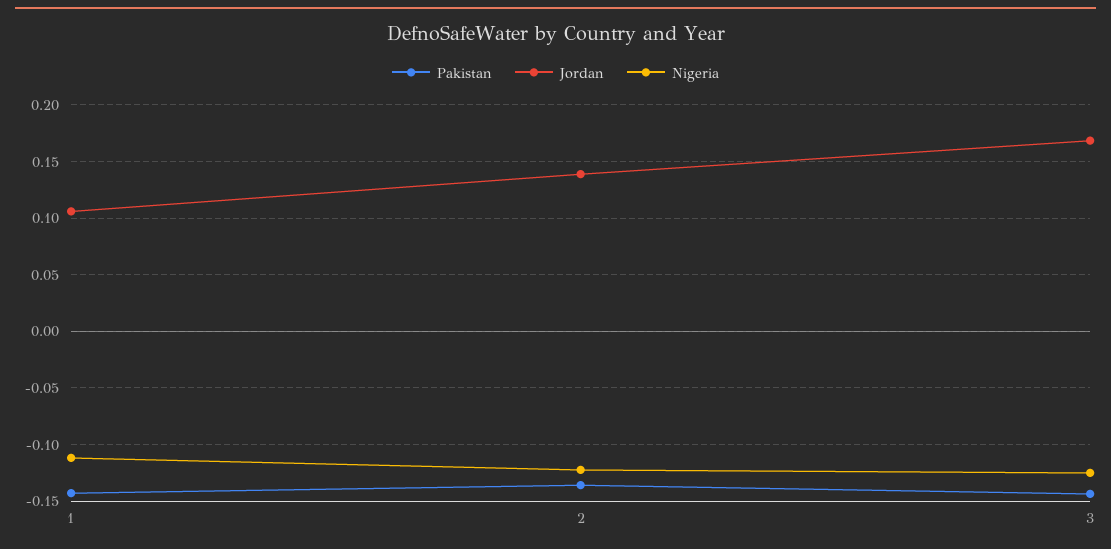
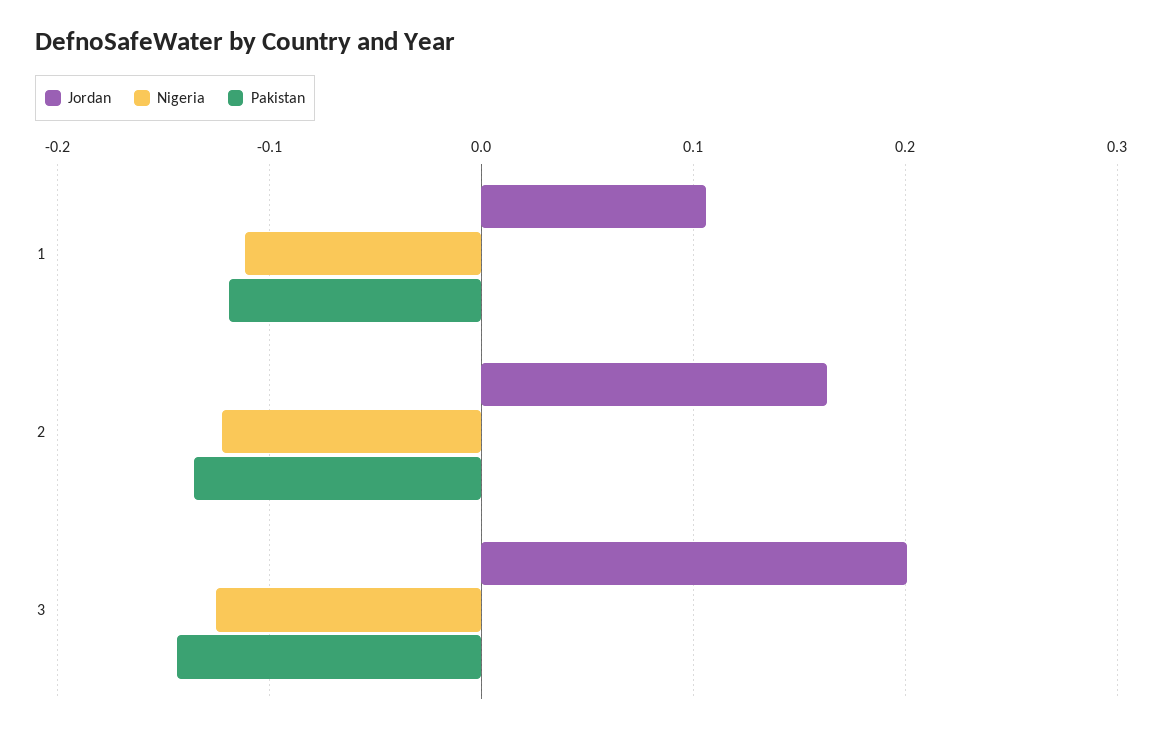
Pakistan, 1: -0.14 -> -0.12
Jordan, 2: 0.14 -> 0.16
Jordan, 3: 0.17 -> 0.2

